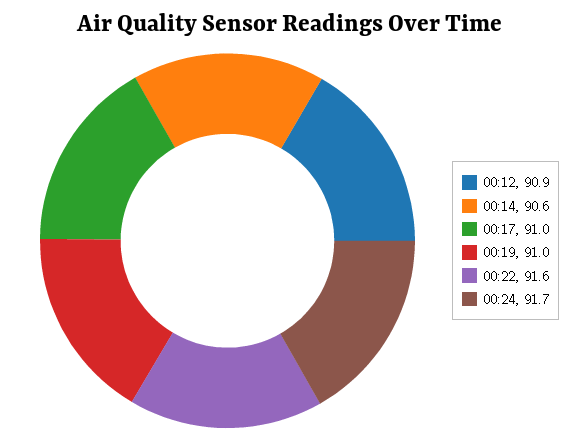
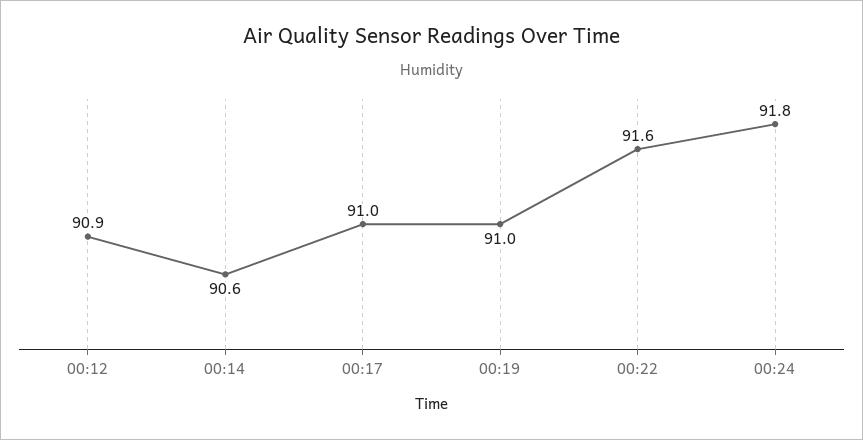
00:24: 91.7 -> 91.8

